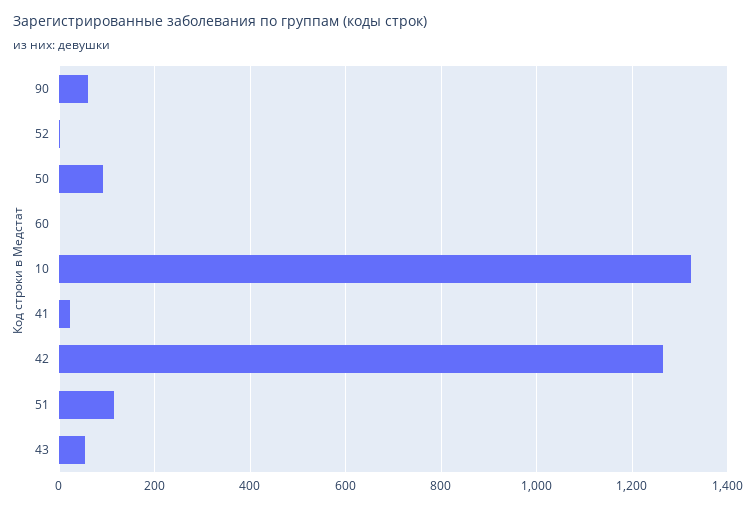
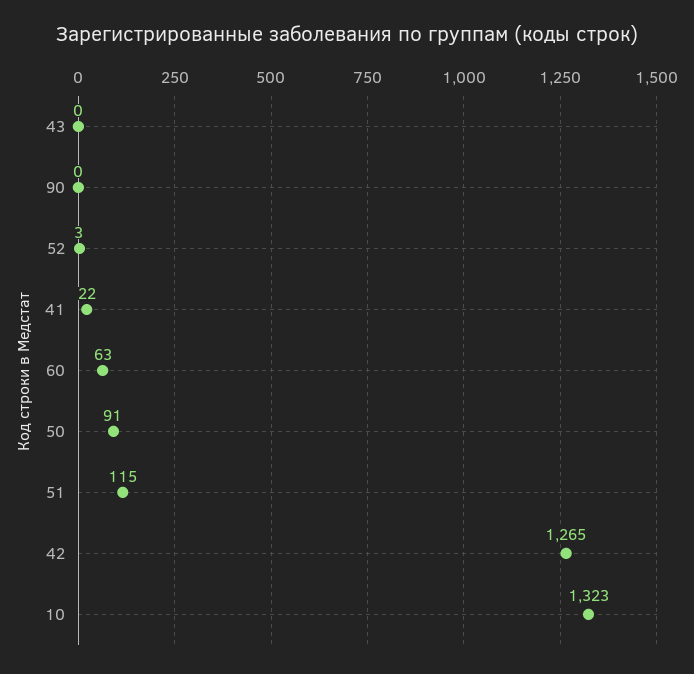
90: 60 -> 0
60: 0 -> 63
43: 60 -> 0

